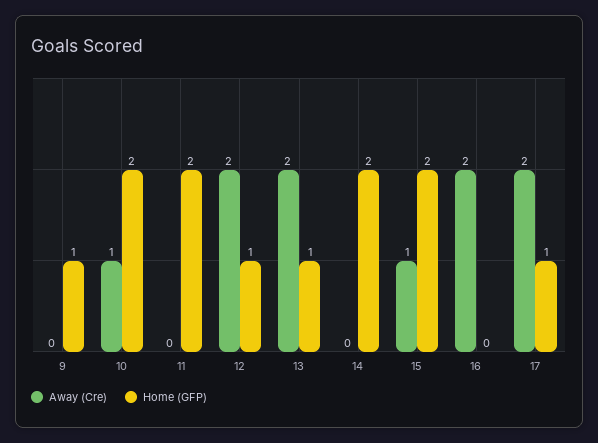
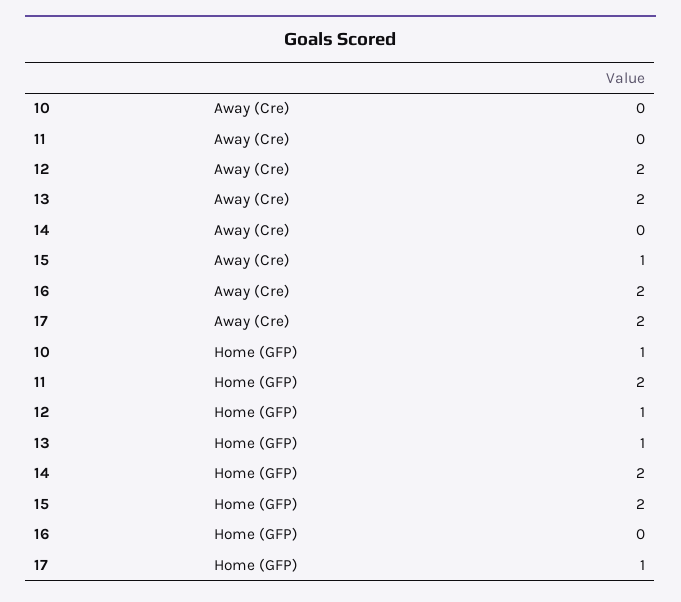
Away (Cre), 9: 0 -> none
Home (GFP), 9: 1 -> none
Away (Cre), 10: 1 -> 0
Home (GFP), 10: 2 -> 1

